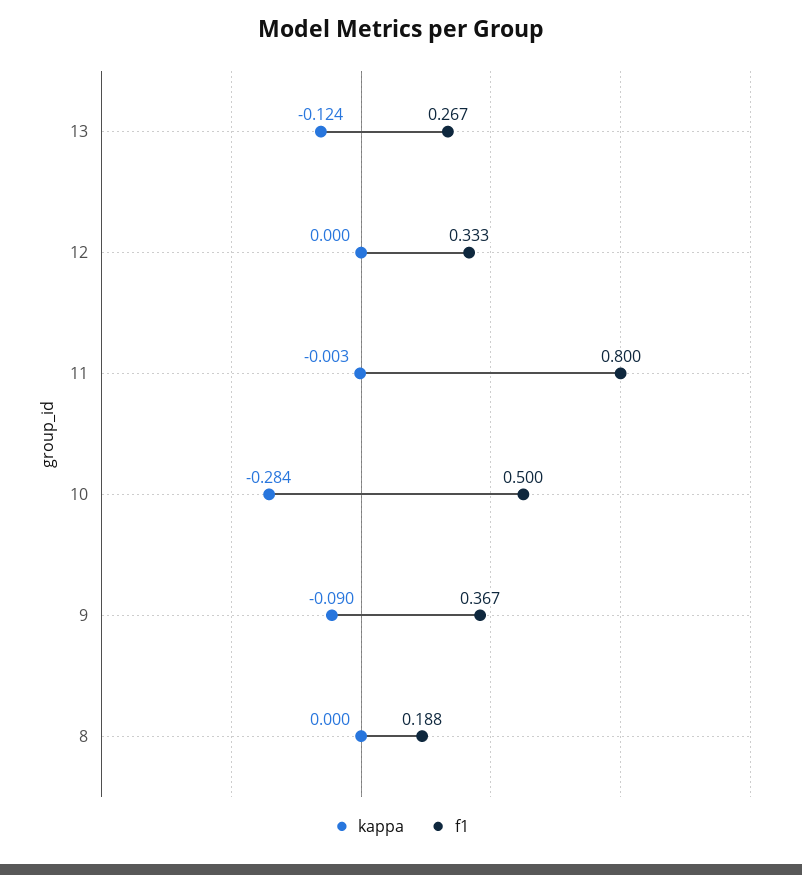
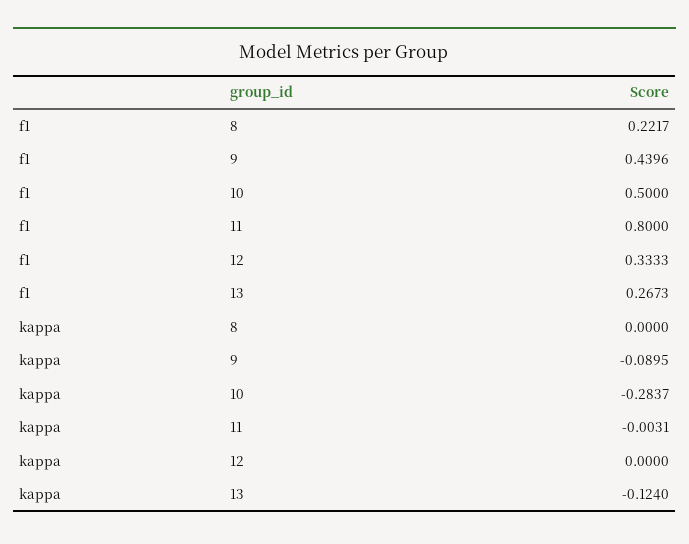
f1, 9: 0.367 -> 0.4396
f1, 8: 0.188 -> 0.2217

